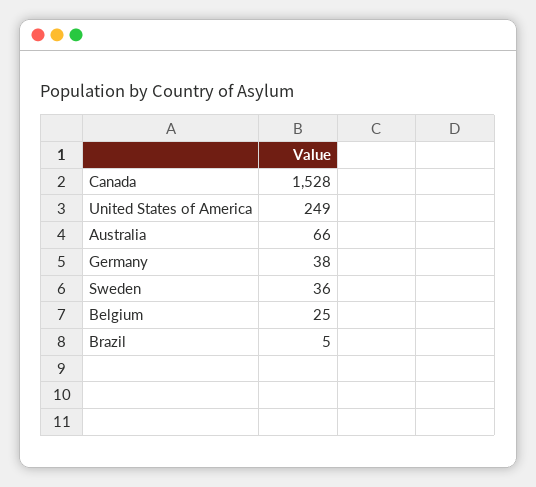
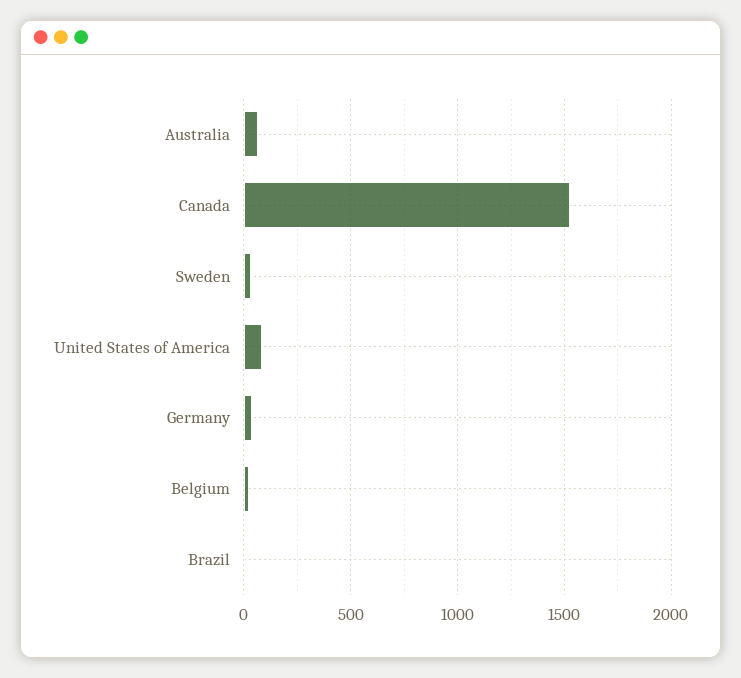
United States of America: 249 -> 100

